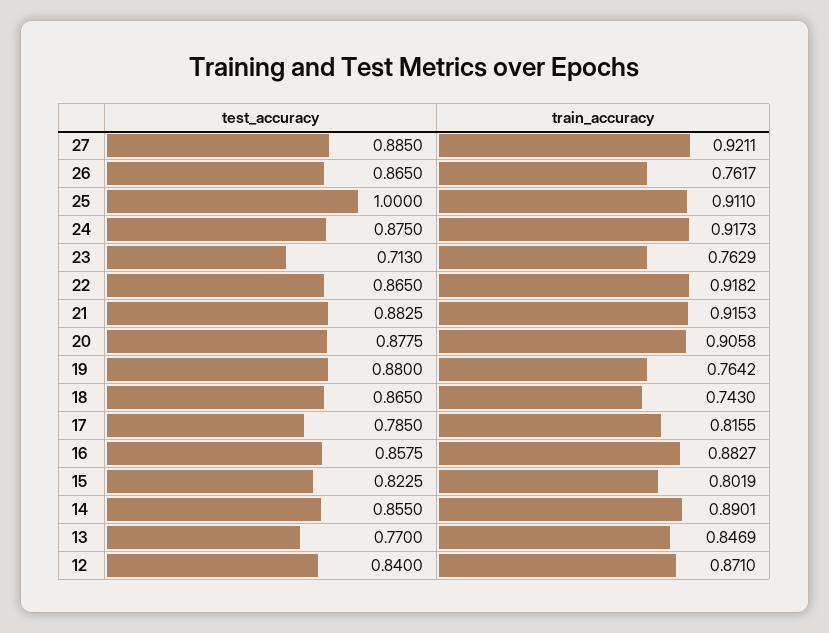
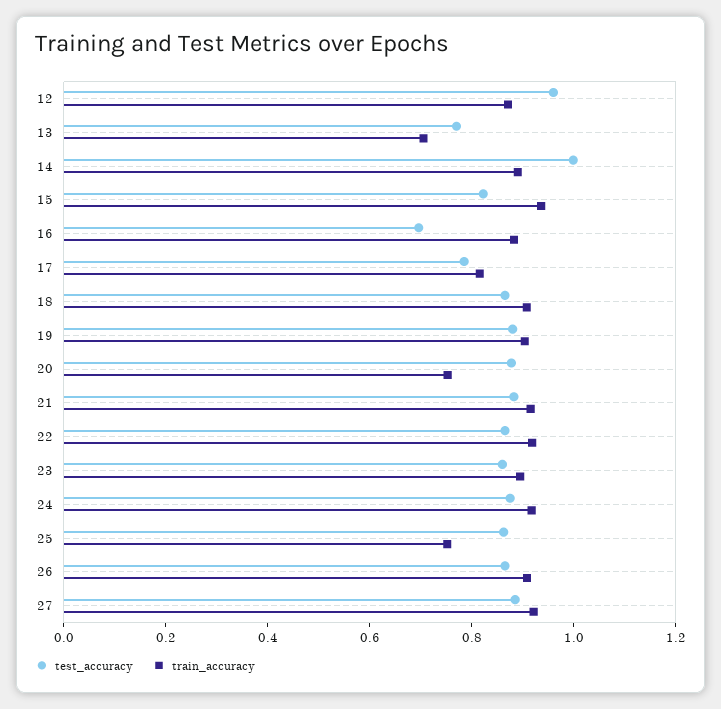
train_accuracy, 26: 0.7617 -> 0.9
test_accuracy, 25: 1 -> 0.85
train_accuracy, 25: 0.911 -> 0.75
test_accuracy, 23: 0.713 -> 0.85
train_accuracy, 23: 0.7629 -> 0.9
train_accuracy, 20: 0.9058 -> 0.75
train_accuracy, 19: 0.7642 -> 0.9
train_accuracy, 18: 0.743 -> 0.9
test_accuracy, 16: 0.8575 -> 0.7
train_accuracy, 15: 0.8019 -> 0.95
test_accuracy, 14: 0.855 -> 1
train_accuracy, 13: 0.8469 -> 0.7
test_accuracy, 12: 0.84 -> 0.95

